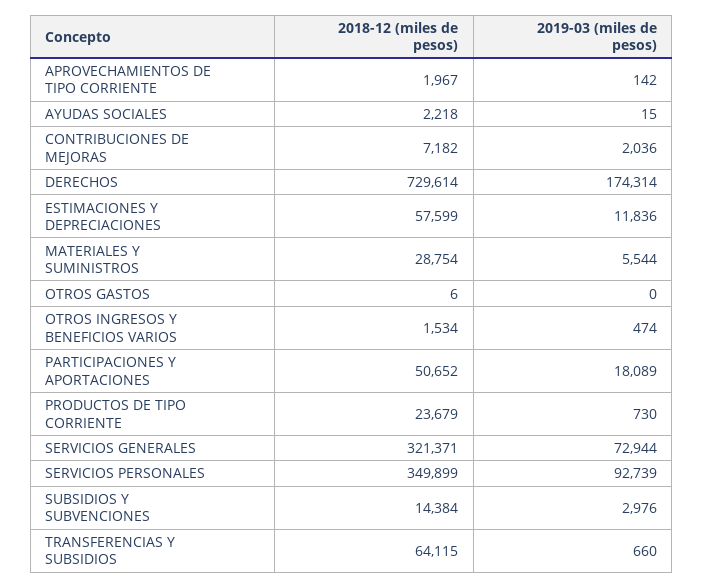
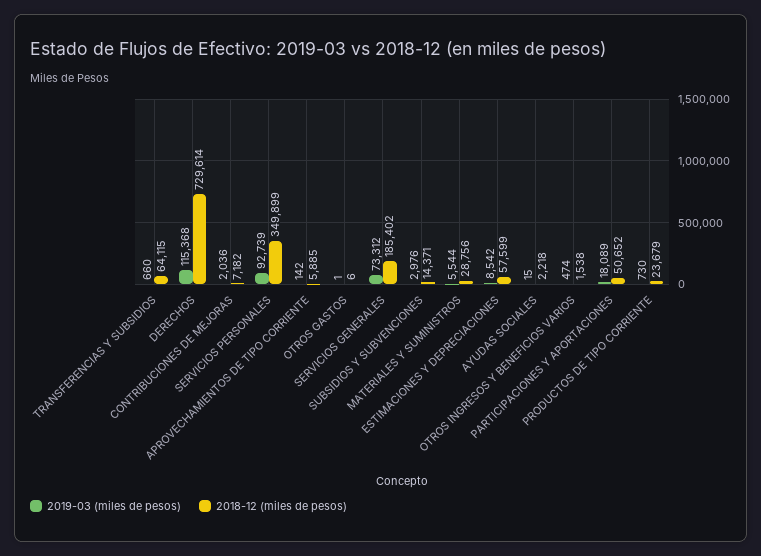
2018-12 (miles de pesos), APROVECHAMIENTOS DE TIPO CORRIENTE: 1967 -> 5885
2019-03 (miles de pesos), DERECHOS: 174314 -> 115368
2019-03 (miles de pesos), ESTIMACIONES Y DEPRECIACIONES: 11836 -> 8542
2018-12 (miles de pesos), MATERIALES Y SUMINISTROS: 28754 -> 28756
2019-03 (miles de pesos), OTROS GASTOS: 0 -> 1
2018-12 (miles de pesos), OTROS INGRESOS Y BENEFICIOS VARIOS: 1534 -> 1538
2018-12 (miles de pesos), SERVICIOS GENERALES: 321371 -> 185402
2019-03 (miles de pesos), SERVICIOS GENERALES: 72944 -> 73312
2018-12 (miles de pesos), SUBSIDIOS Y SUBVENCIONES: 14384 -> 14371

